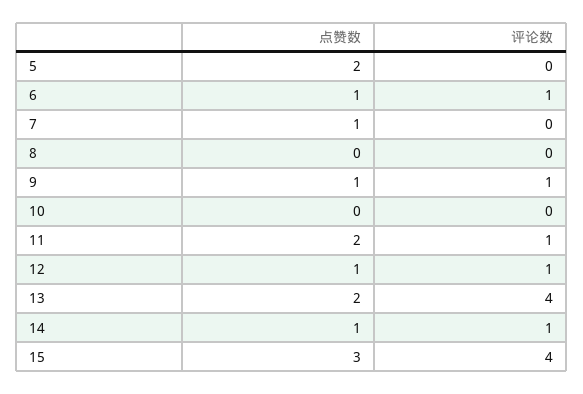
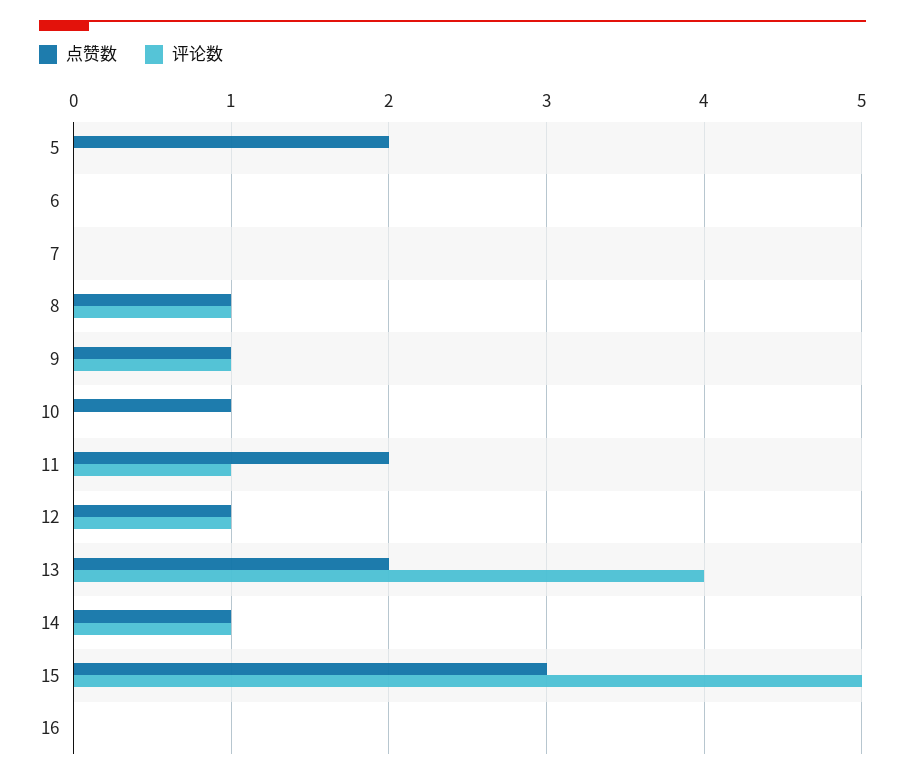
点赞数, 6: 1 -> 0
评论数, 6: 1 -> 0
点赞数, 7: 1 -> 0
点赞数, 8: 0 -> 1
评论数, 8: 0 -> 1
点赞数, 10: 0 -> 1
评论数, 15: 4 -> 5
点赞数, 16: none -> 0
评论数, 16: none -> 0

